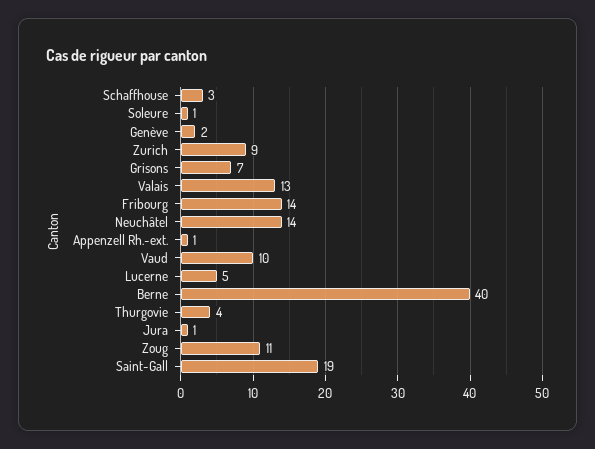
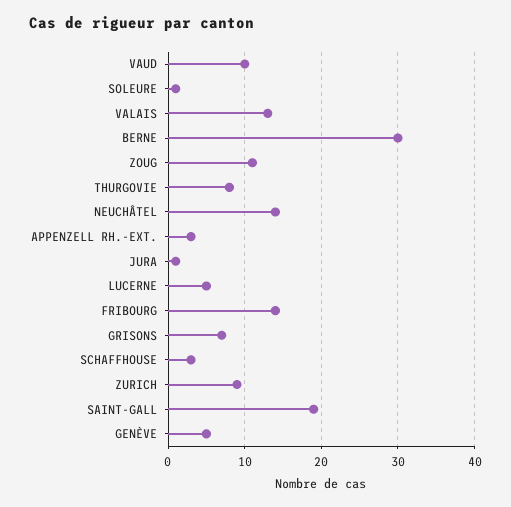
Genève: 2 -> 5
Appenzell Rh.-ext.: 1 -> 3
Berne: 40 -> 30
Thurgovie: 4 -> 8

